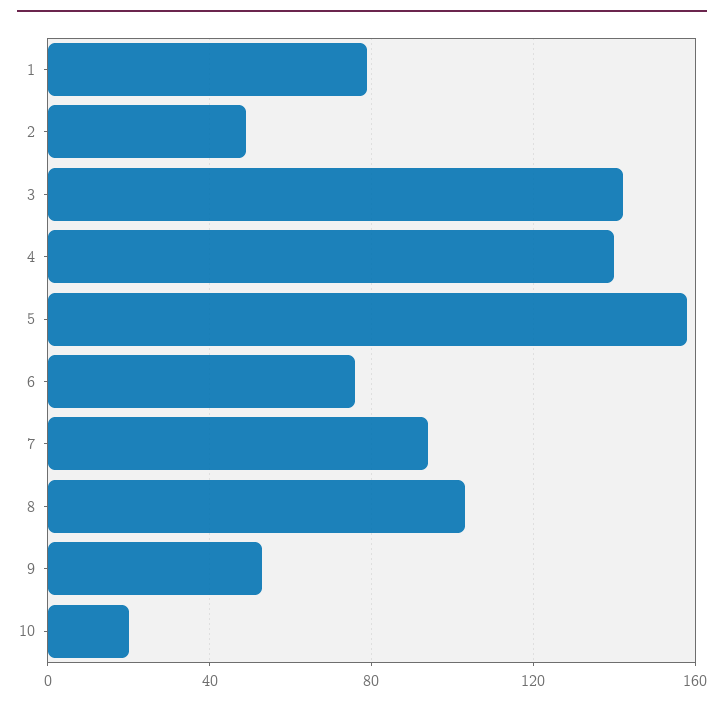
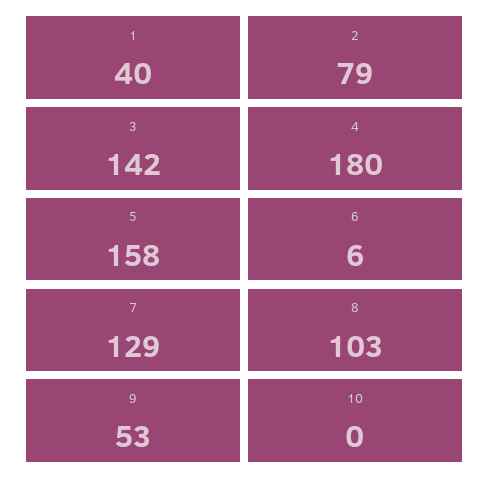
1: 80 -> 40
2: 50 -> 79
4: 140 -> 180
6: 75 -> 6
7: 95 -> 129
10: 20 -> 0

